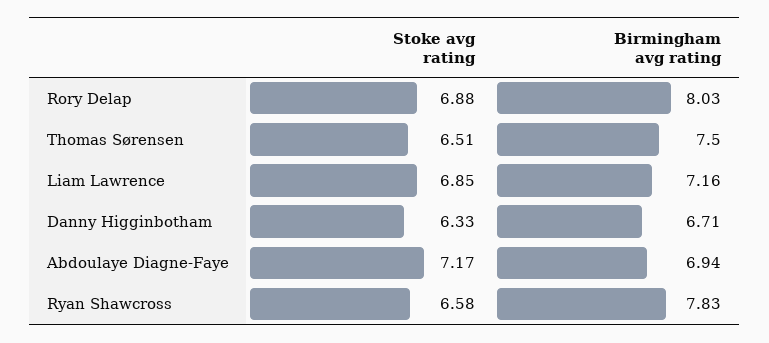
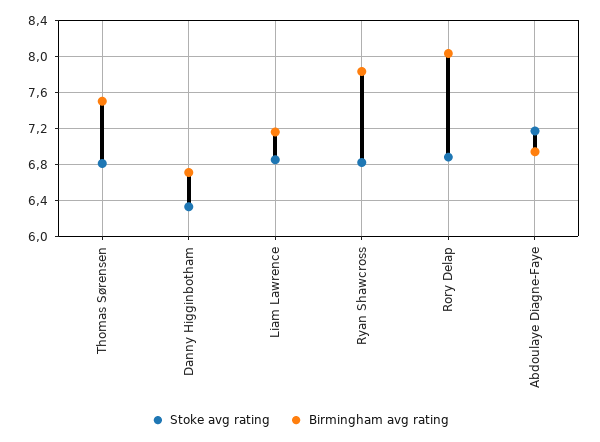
Stoke avg rating, Thomas Sørensen: 6.51 -> 6.8
Stoke avg rating, Ryan Shawcross: 6.58 -> 6.8

